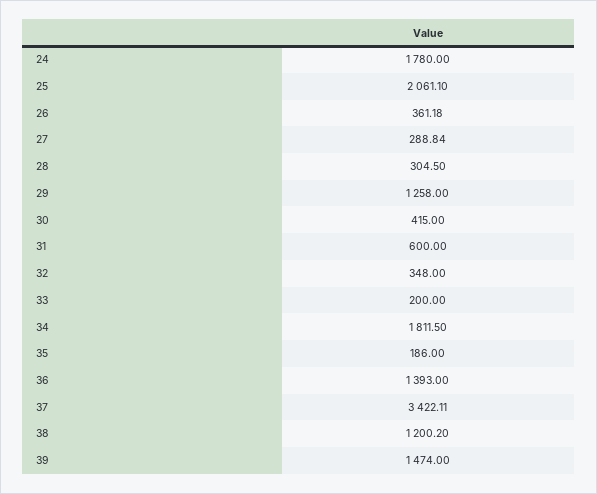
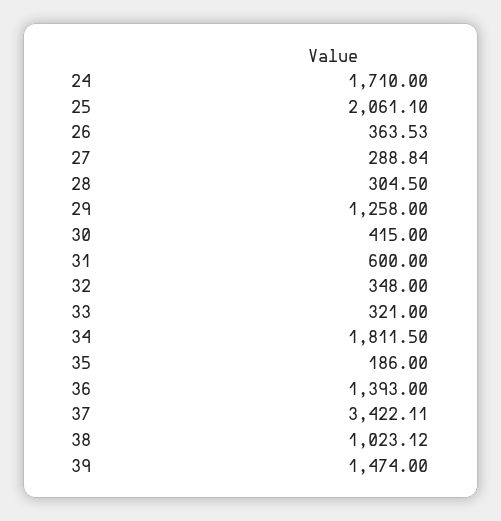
24: 1780 -> 1710
26: 361.18 -> 363.53
33: 200 -> 321
38: 1200.2 -> 1023.12

